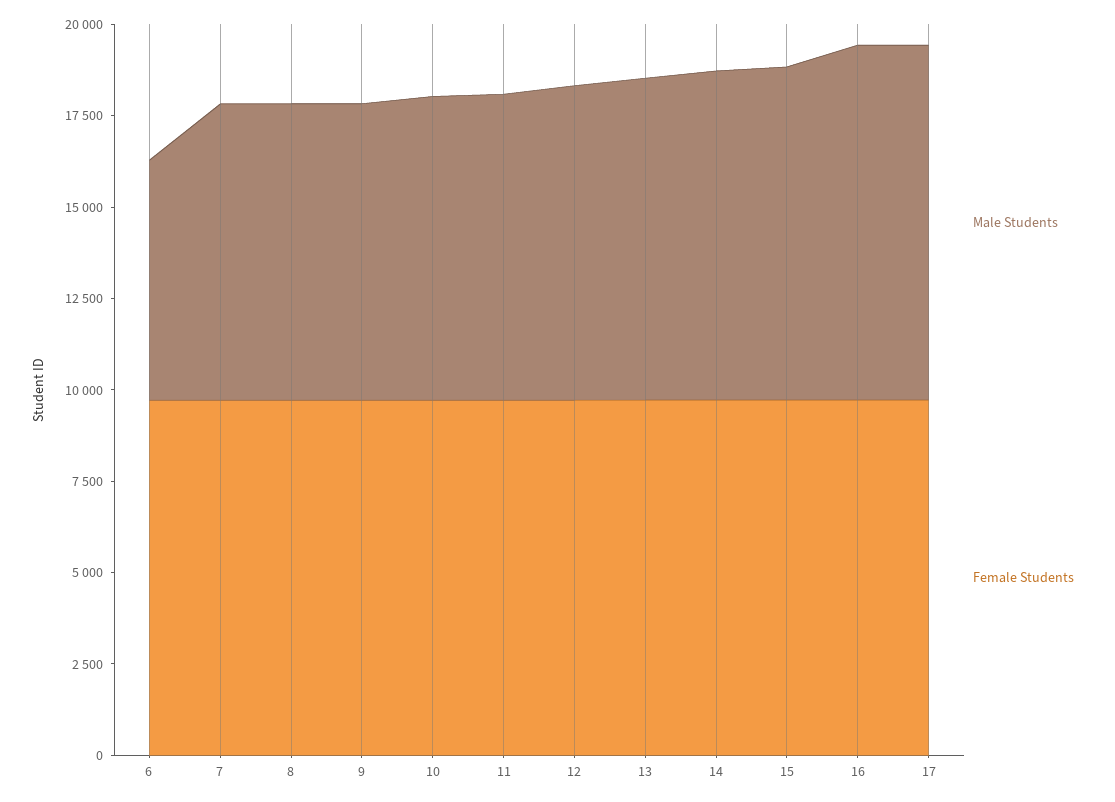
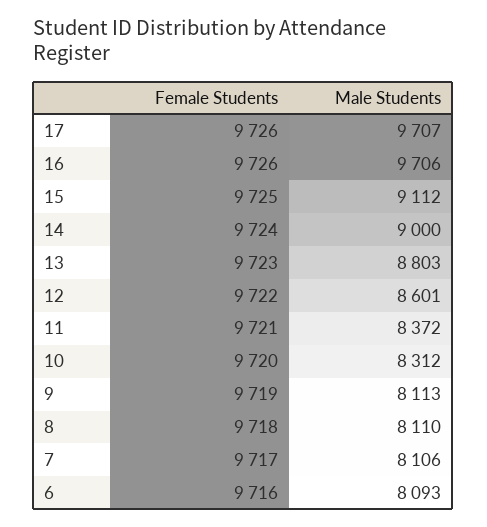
Male Students, 6: 6500 -> 8093

